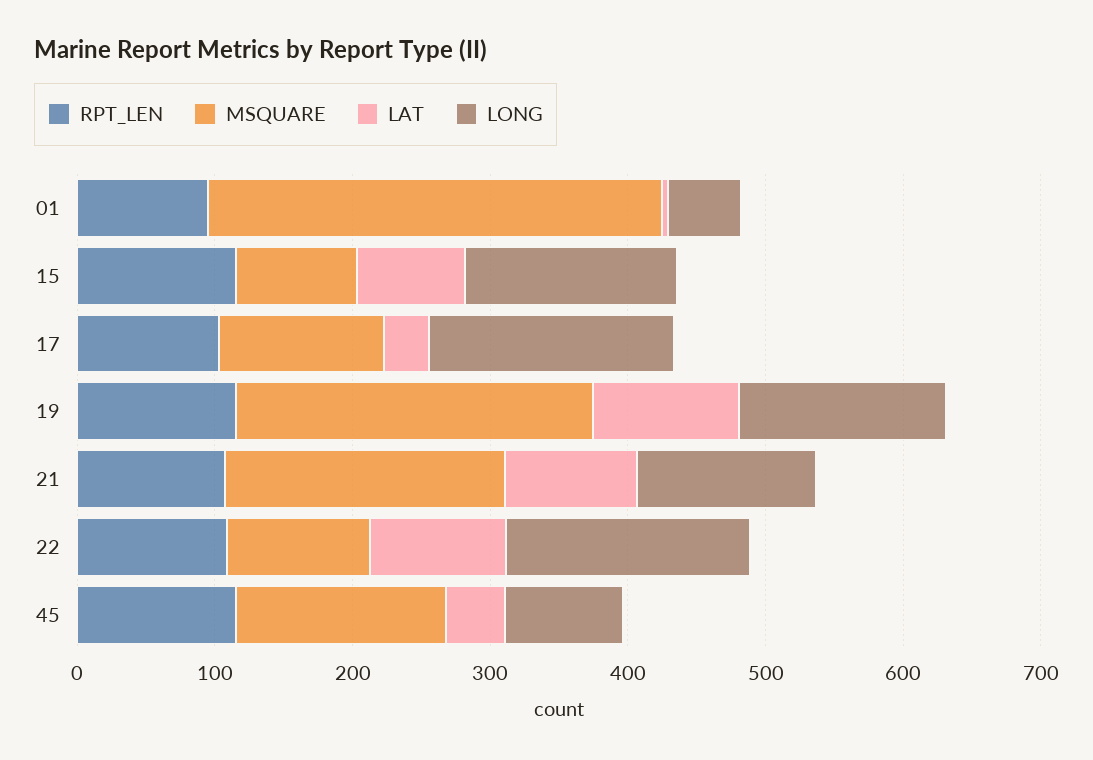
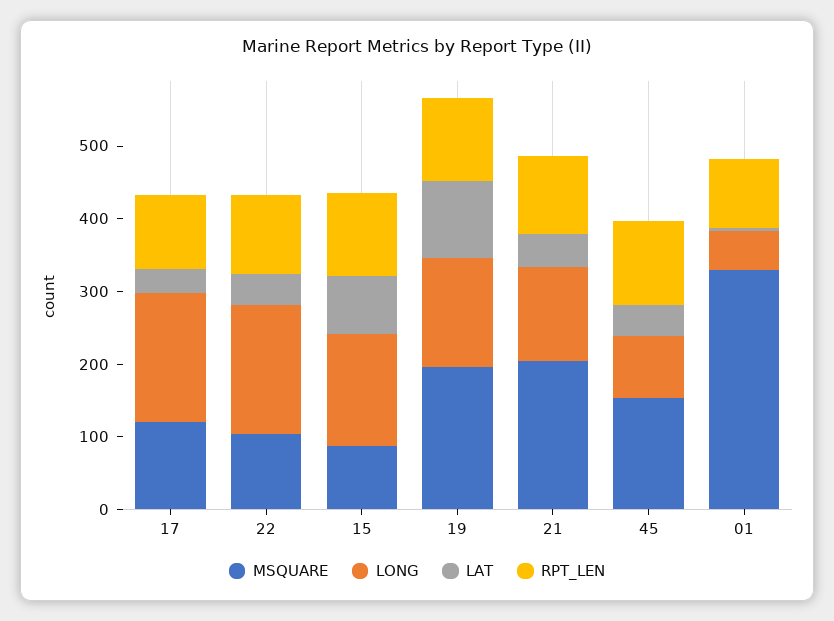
MSQUARE, 19: 260 -> 200
LAT, 21: 100 -> 40
LAT, 22: 100 -> 40

